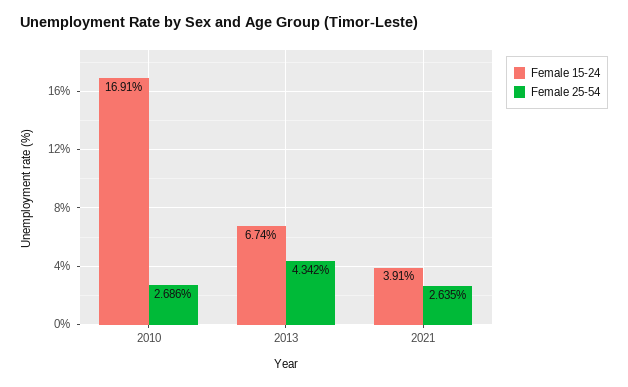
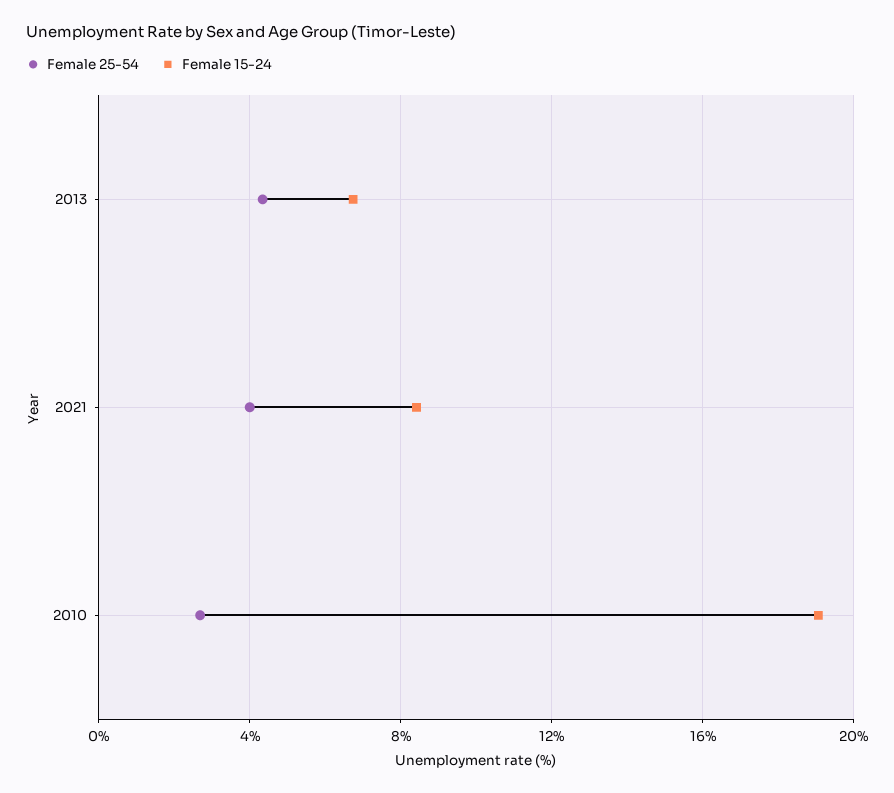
Female 15-24, 2010: 16.91 -> 19
Female 15-24, 2021: 3.91 -> 8.5
Female 25-54, 2021: 2.635 -> 4

